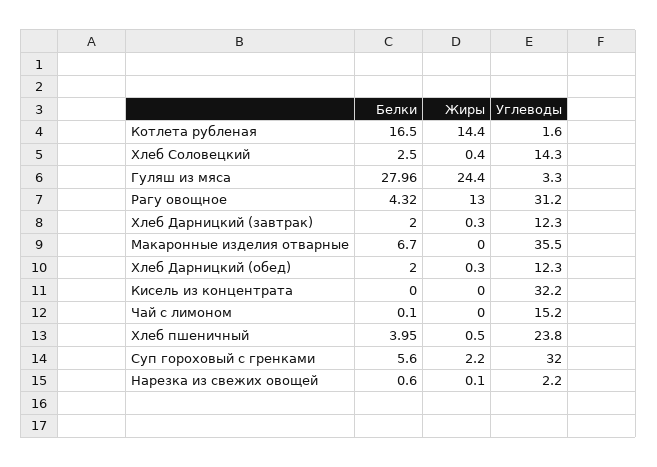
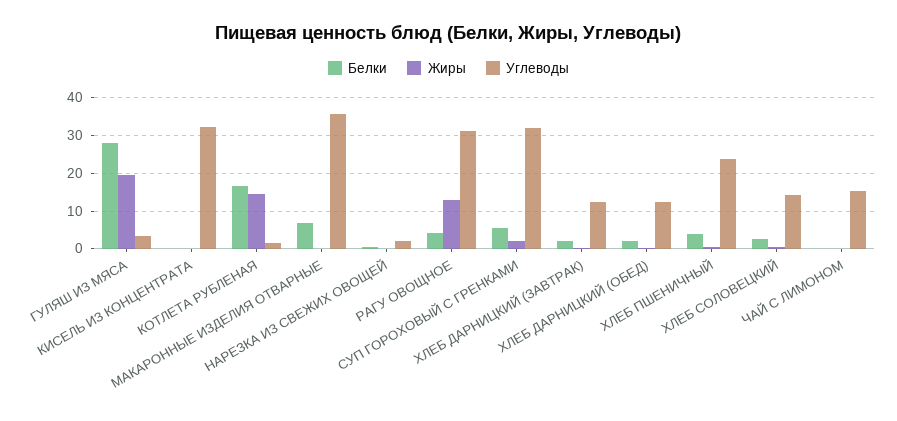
Жиры, Гуляш из мяса: 24.4 -> 20

